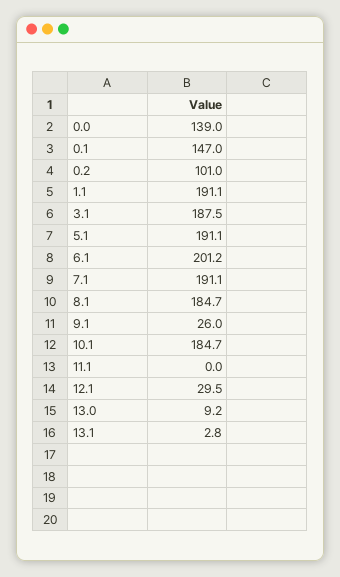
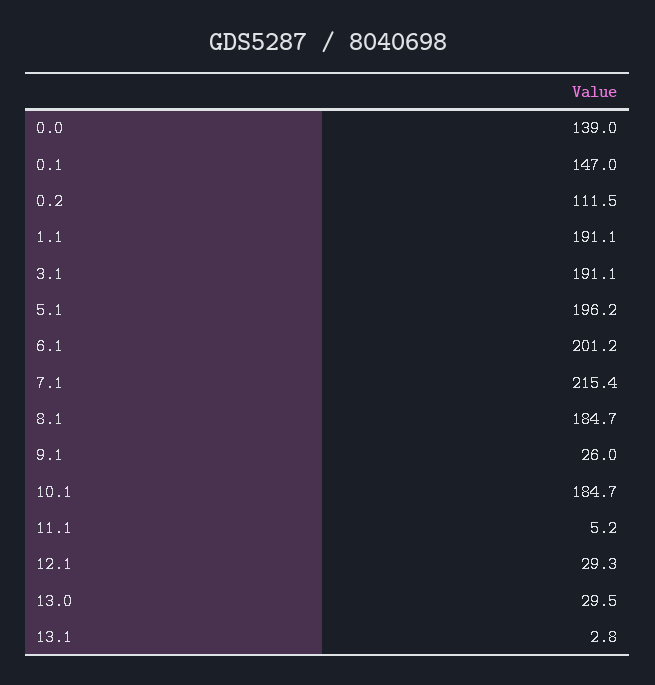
0.2: 101 -> 111.5
3.1: 187.5 -> 191.1
5.1: 191.1 -> 196.2
7.1: 191.1 -> 215.4
11.1: 0 -> 5.2
12.1: 29.5 -> 29.3
13.0: 9.2 -> 29.5

